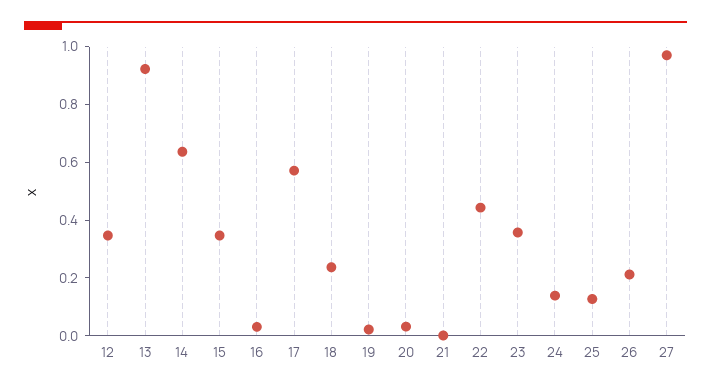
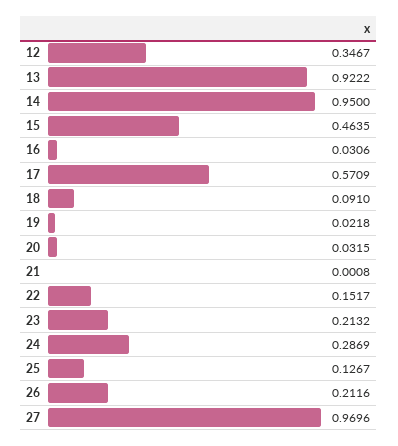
14: 0.65 -> 0.95
15: 0.35 -> 0.4635
18: 0.25 -> 0.091
22: 0.45 -> 0.1517
23: 0.35 -> 0.2132
24: 0.15 -> 0.2869

